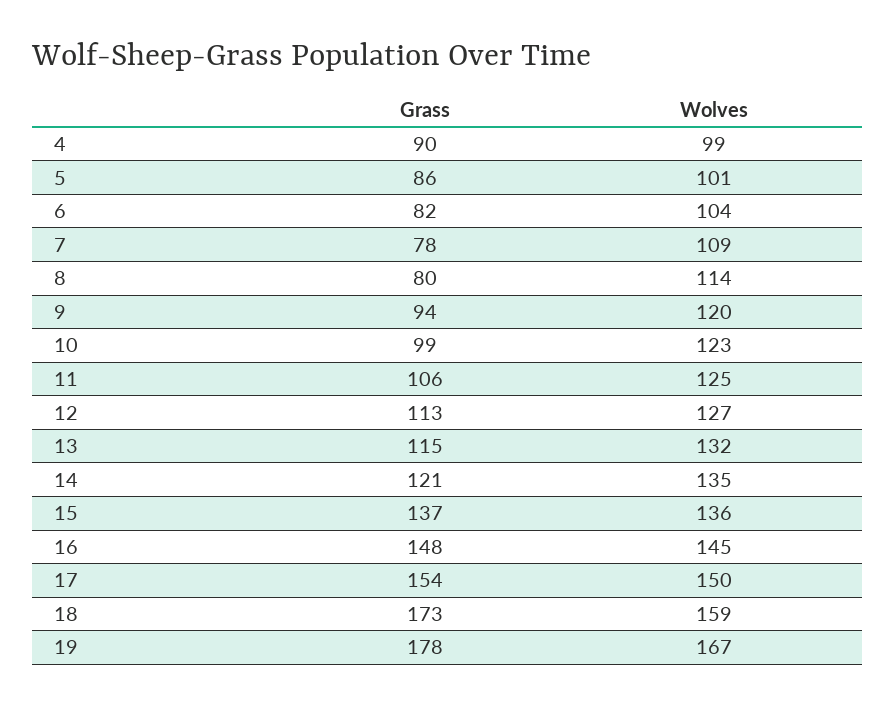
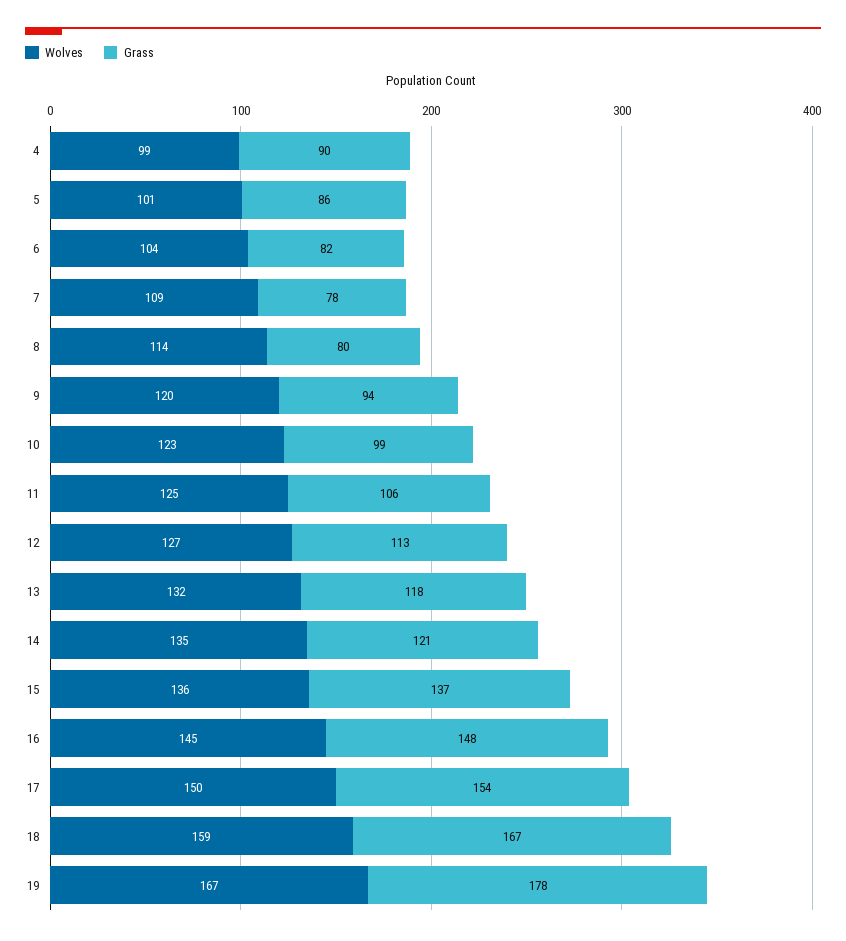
Grass, 13: 115 -> 118
Grass, 18: 173 -> 167

